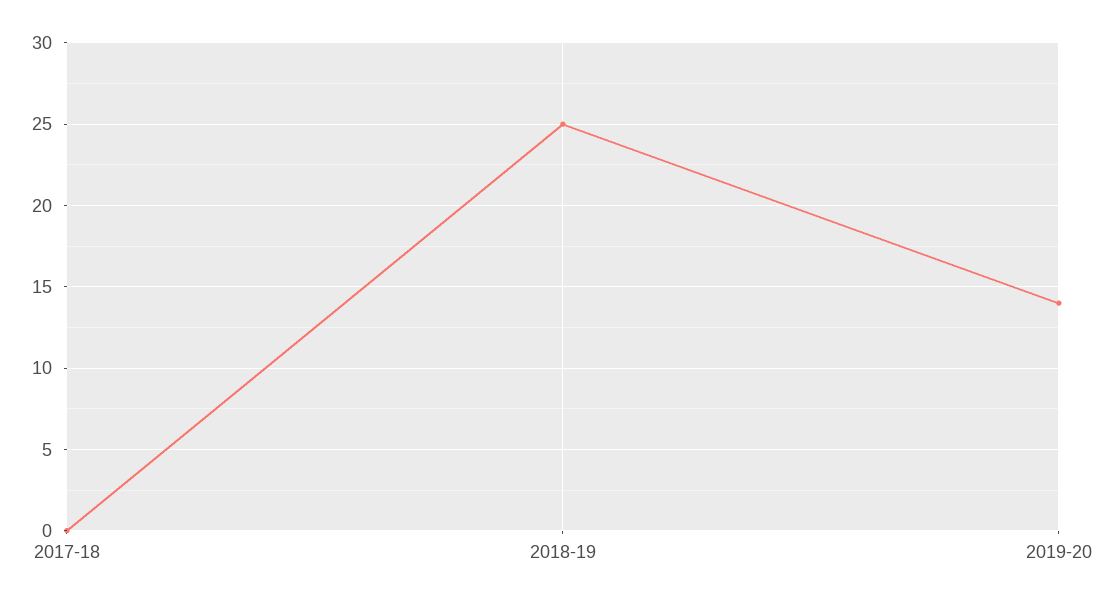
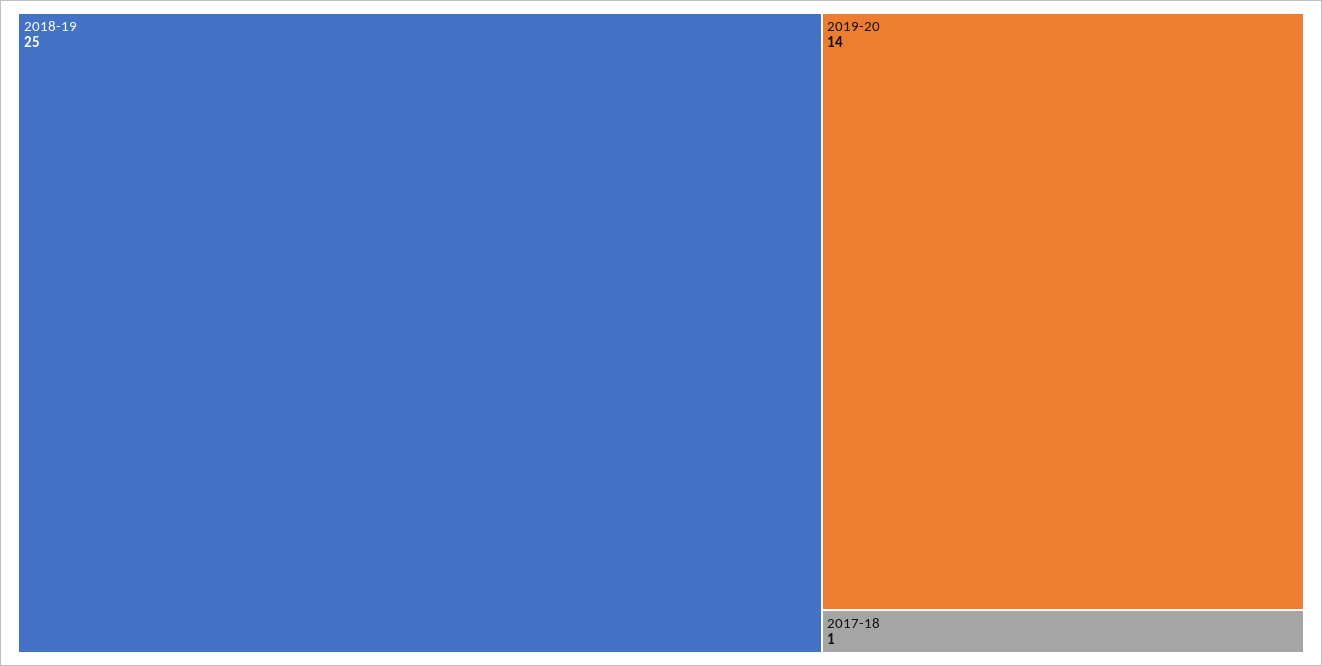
2017-18: 0 -> 1

